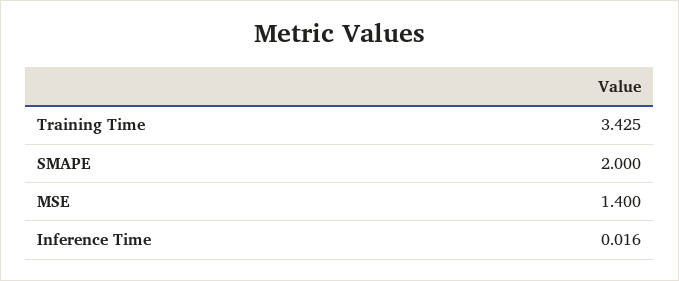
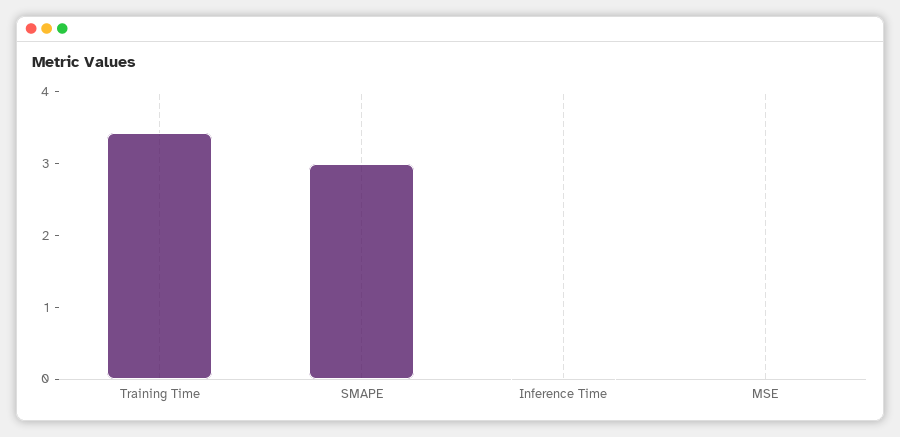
SMAPE: 2 -> 3
MSE: 1.4 -> 0

